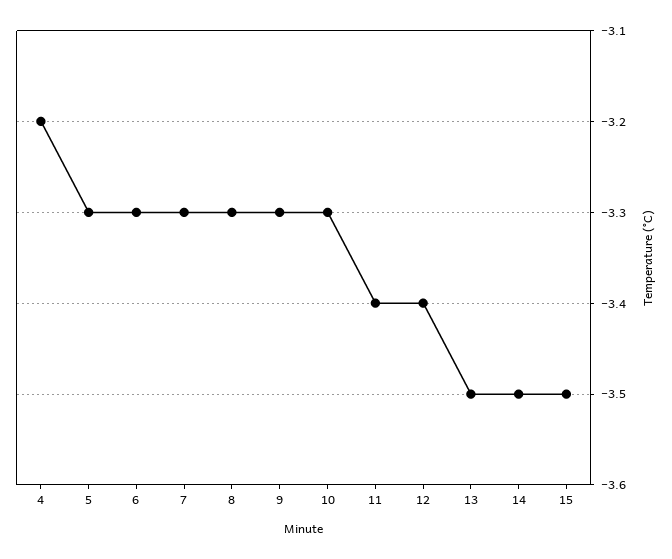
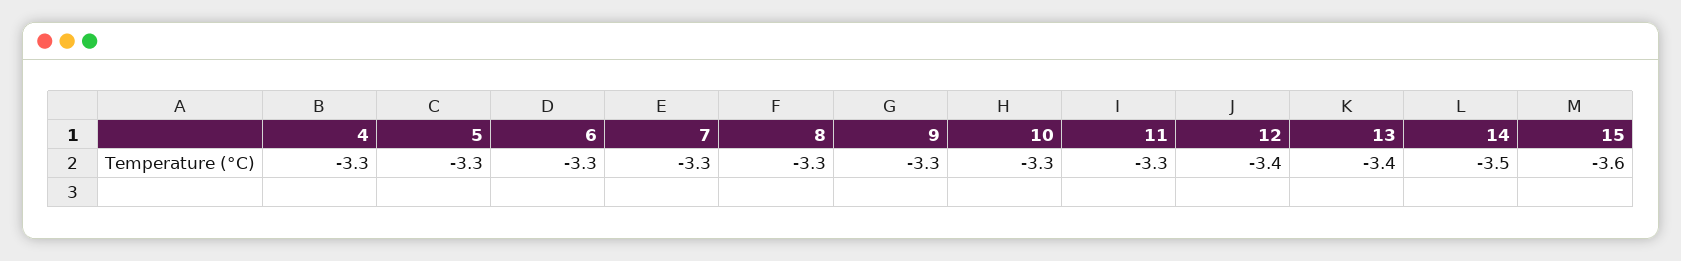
4: -3.2 -> -3.3
11: -3.4 -> -3.3
13: -3.5 -> -3.4
15: -3.5 -> -3.6

